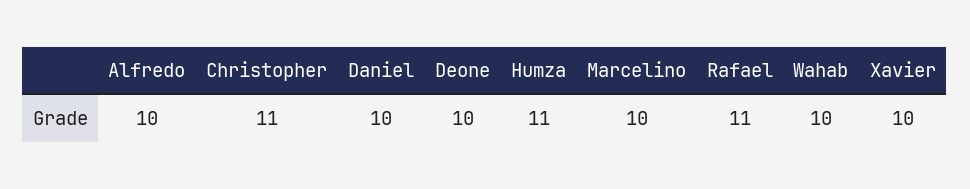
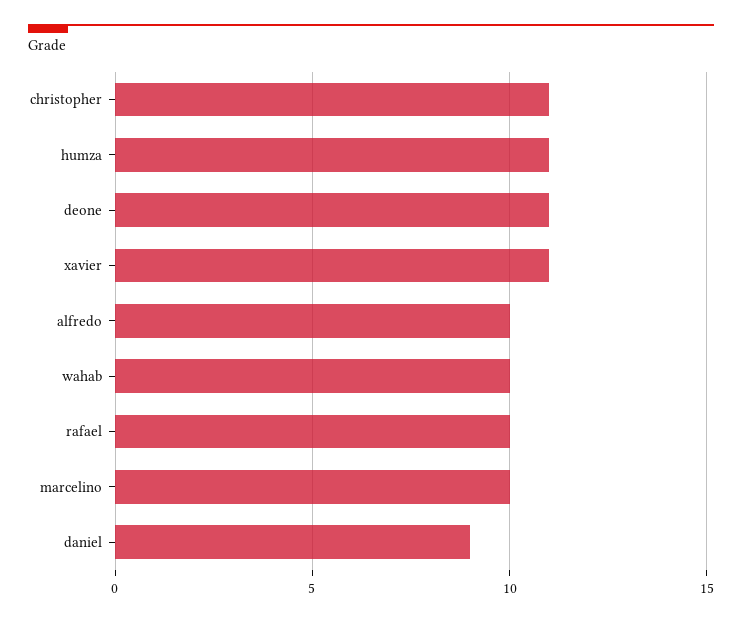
Daniel: 10 -> 9
Deone: 10 -> 11
Rafael: 11 -> 10
Xavier: 10 -> 11

